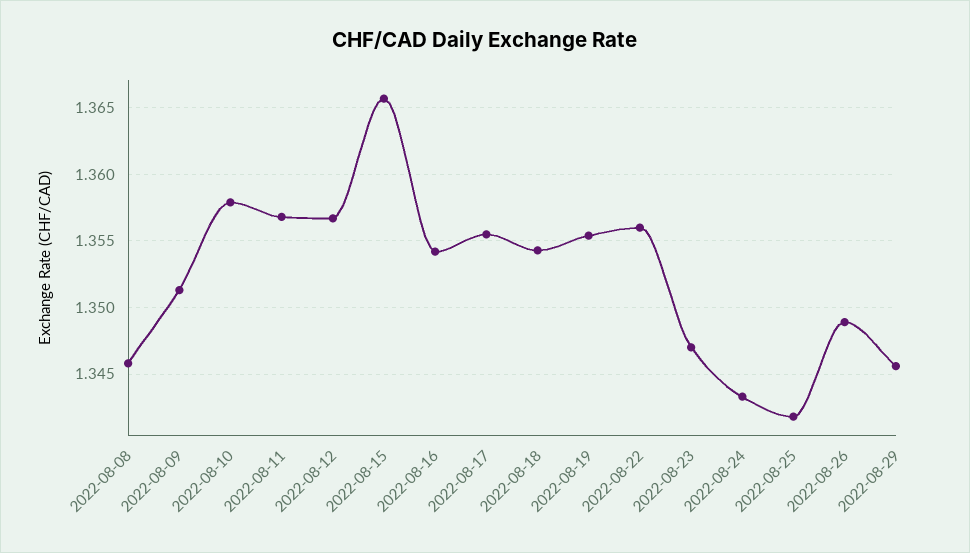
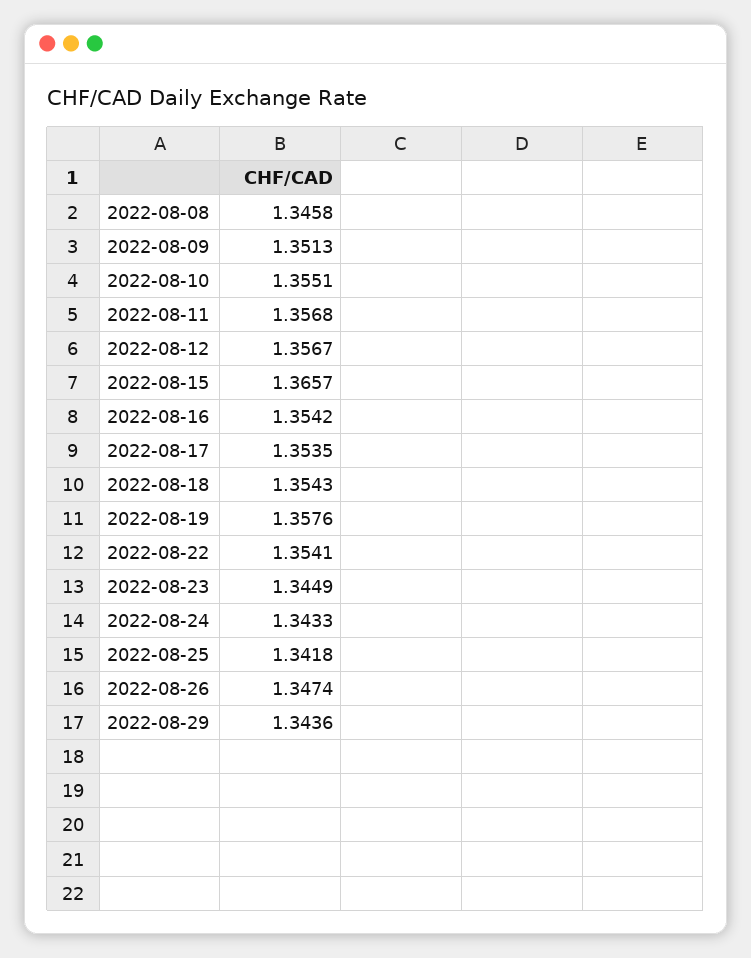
2022-08-10: 1.358 -> 1.3551
2022-08-17: 1.3555 -> 1.3535
2022-08-19: 1.3555 -> 1.3576
2022-08-22: 1.356 -> 1.3541
2022-08-23: 1.347 -> 1.3449
2022-08-26: 1.349 -> 1.3474
2022-08-29: 1.3455 -> 1.3436

